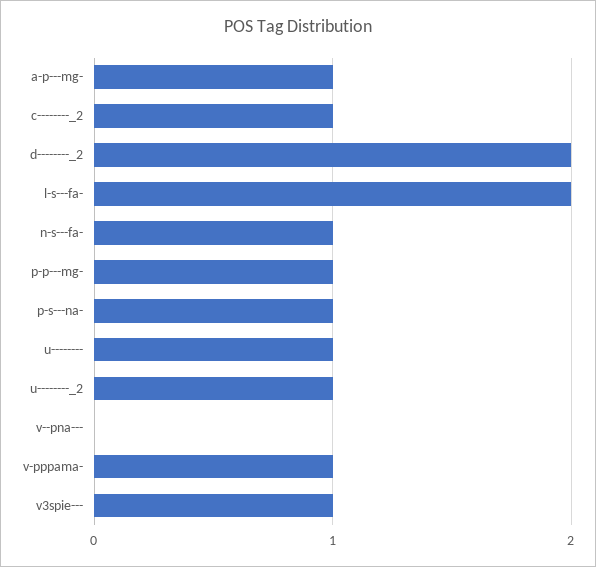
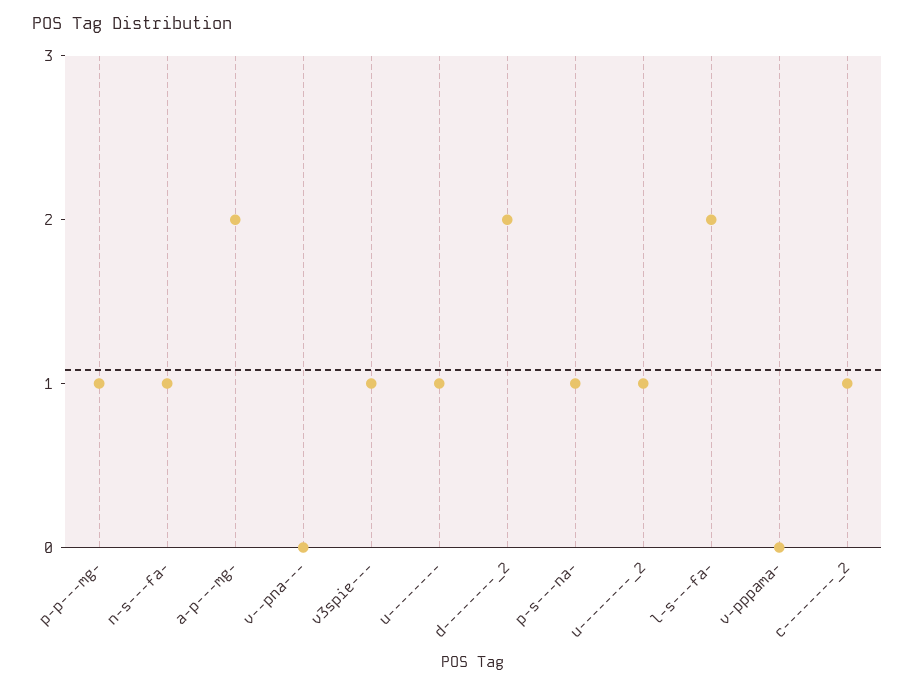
a-p---mg-: 1 -> 2
v-pppama-: 1 -> 0

